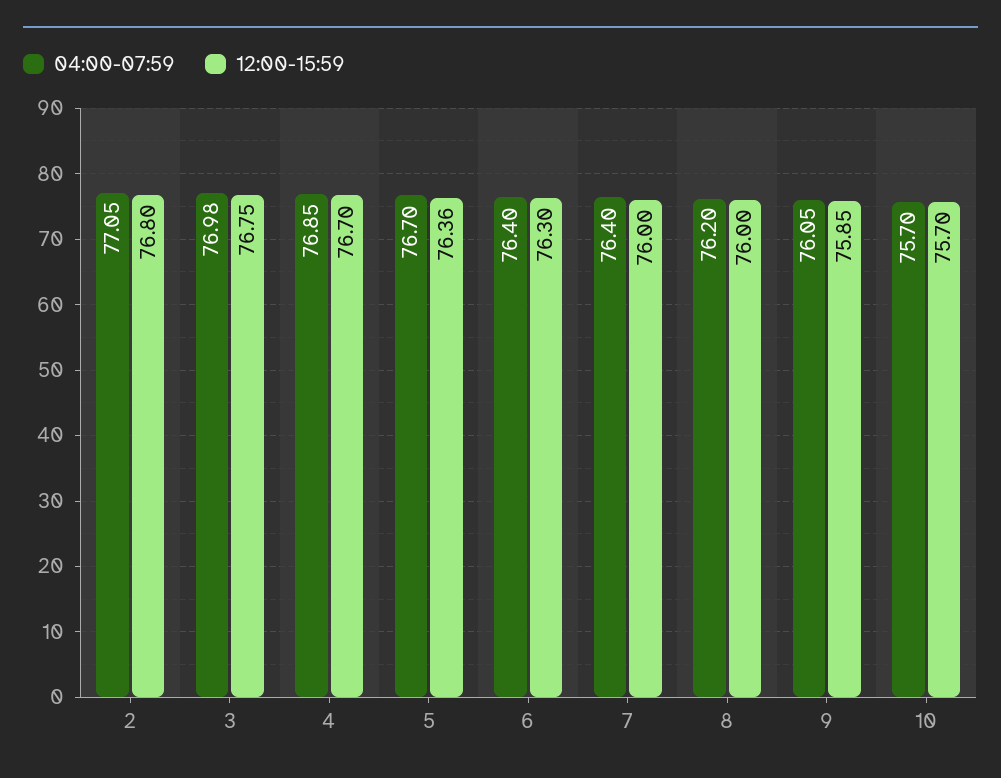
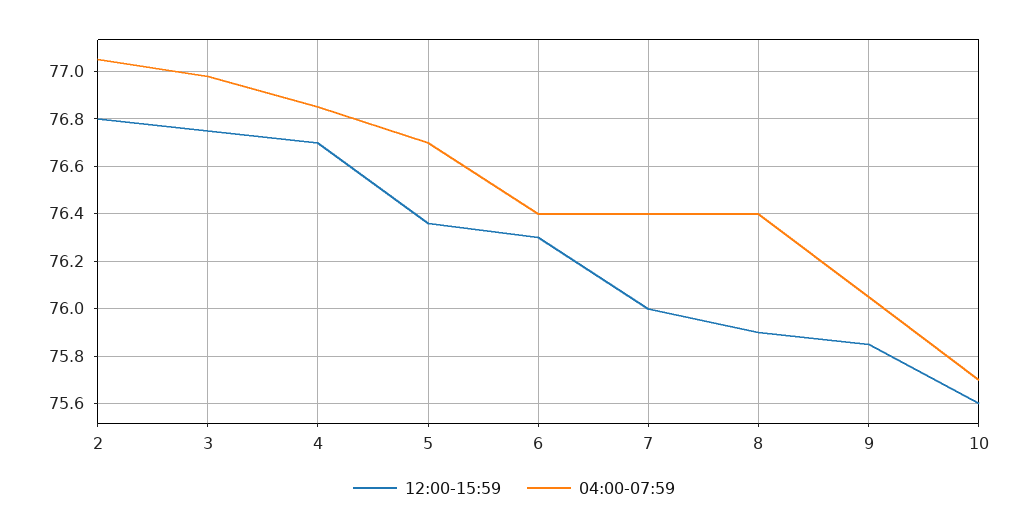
04:00-07:59, 8: 76.2 -> 76.4
12:00-15:59, 8: 76 -> 75.9
12:00-15:59, 10: 75.7 -> 75.6

